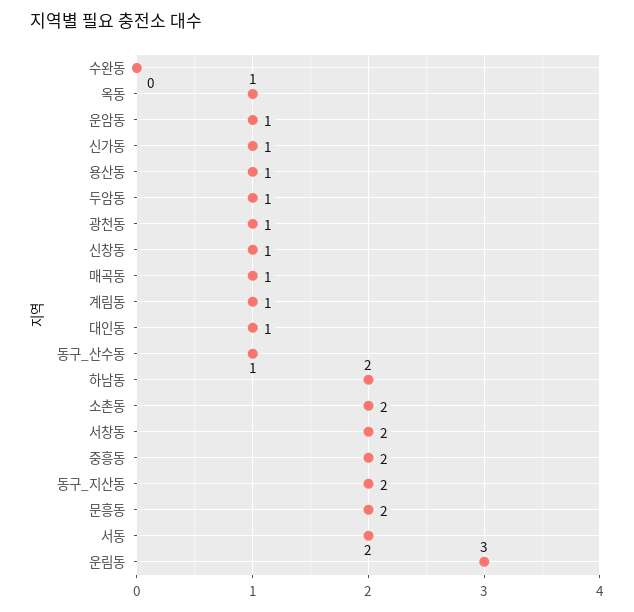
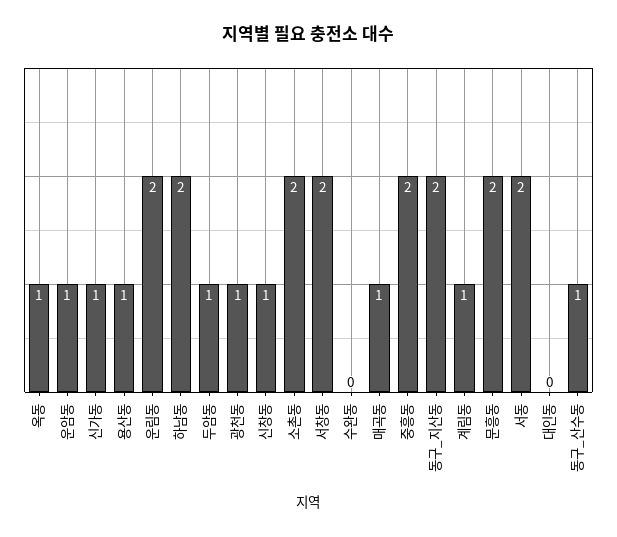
대인동: 1 -> 0
운림동: 3 -> 2

